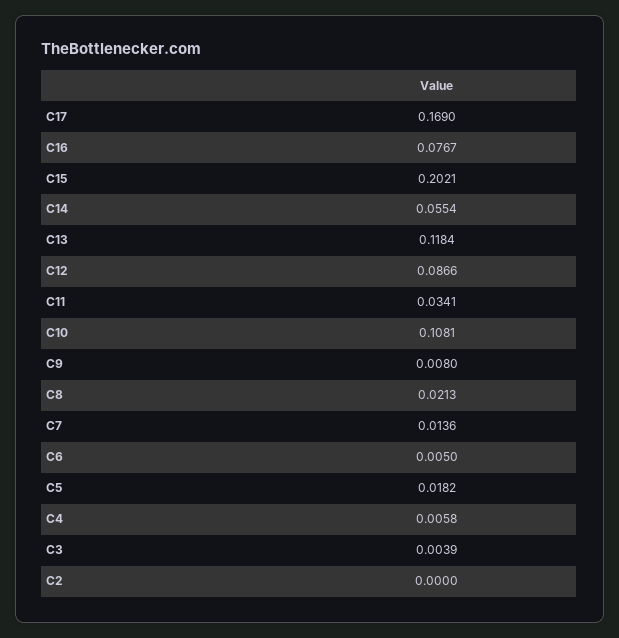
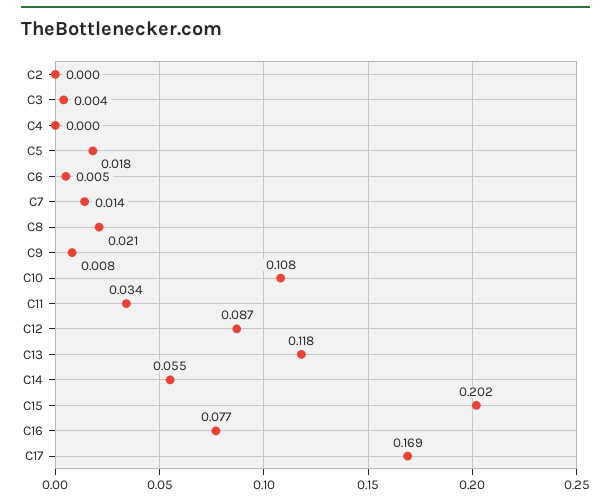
C4: 0.0058 -> 0

